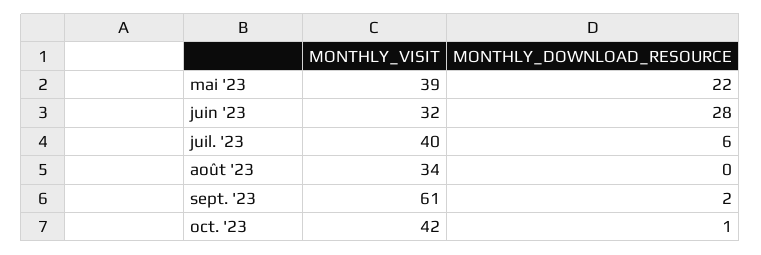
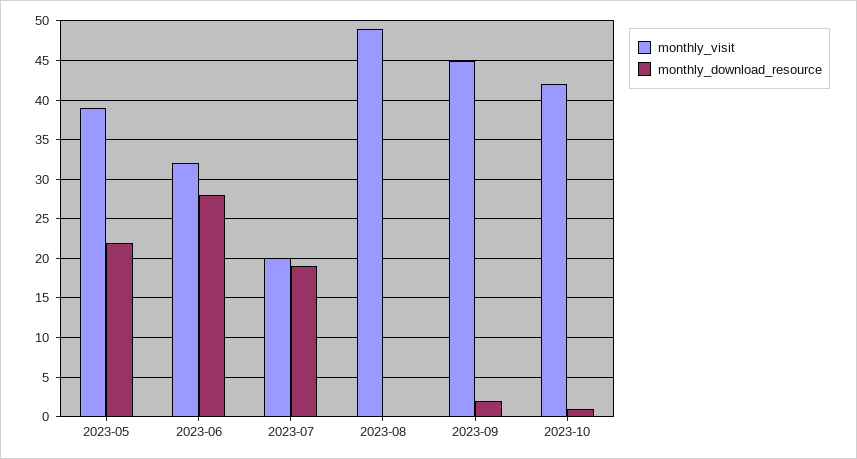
MONTHLY_VISIT, juil. '23: 40 -> 20
MONTHLY_DOWNLOAD_RESOURCE, juil. '23: 6 -> 19
MONTHLY_VISIT, août '23: 34 -> 49
MONTHLY_VISIT, sept. '23: 61 -> 45

